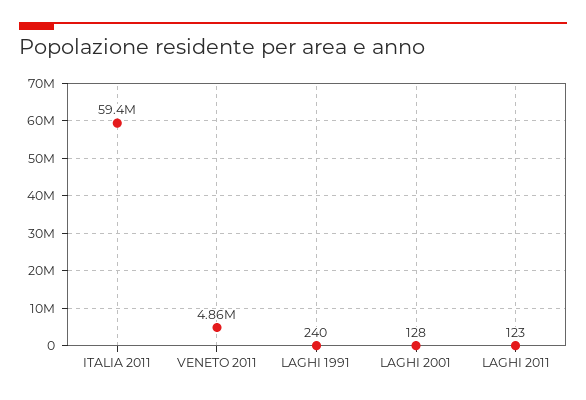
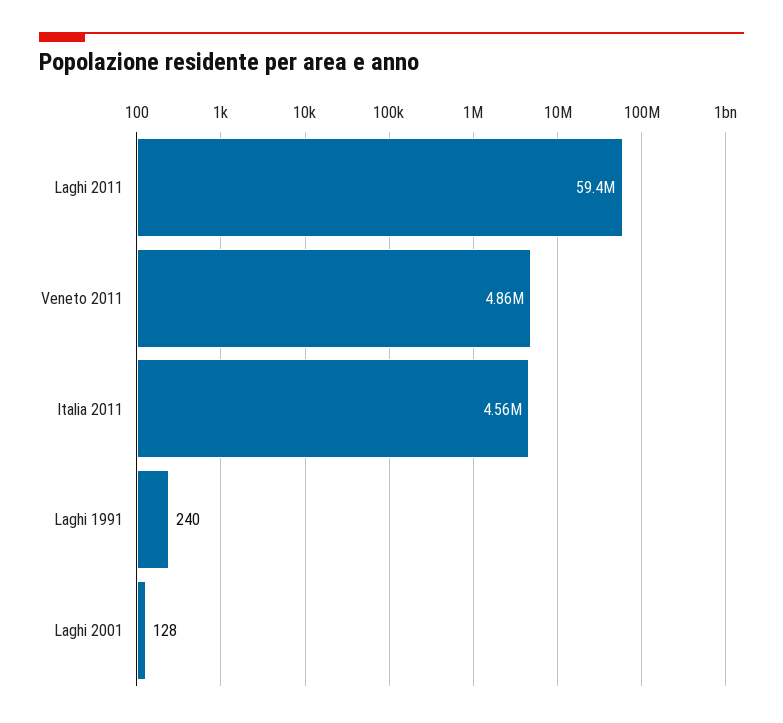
ITALIA 2011: 59400000 -> 4560000
LAGHI 2011: 123 -> 59400000

